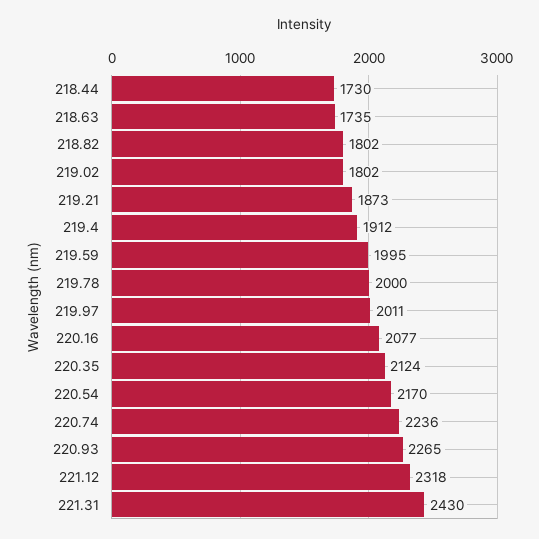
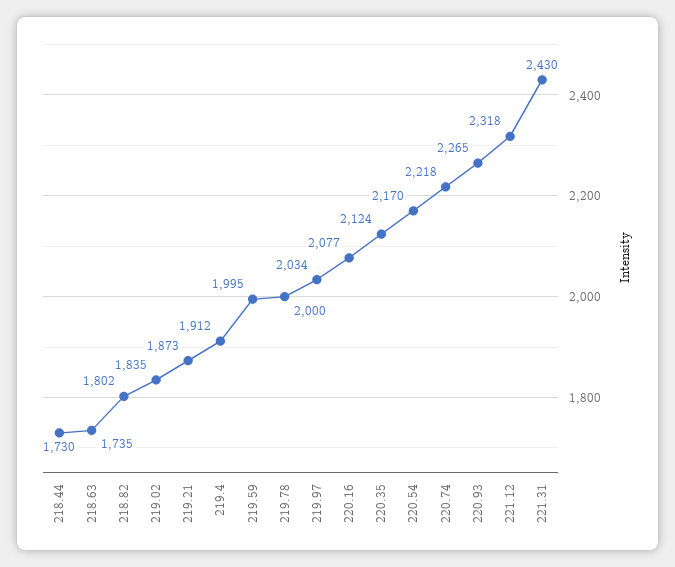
219.02: 1802 -> 1835
219.97: 2011 -> 2034
220.74: 2236 -> 2218

